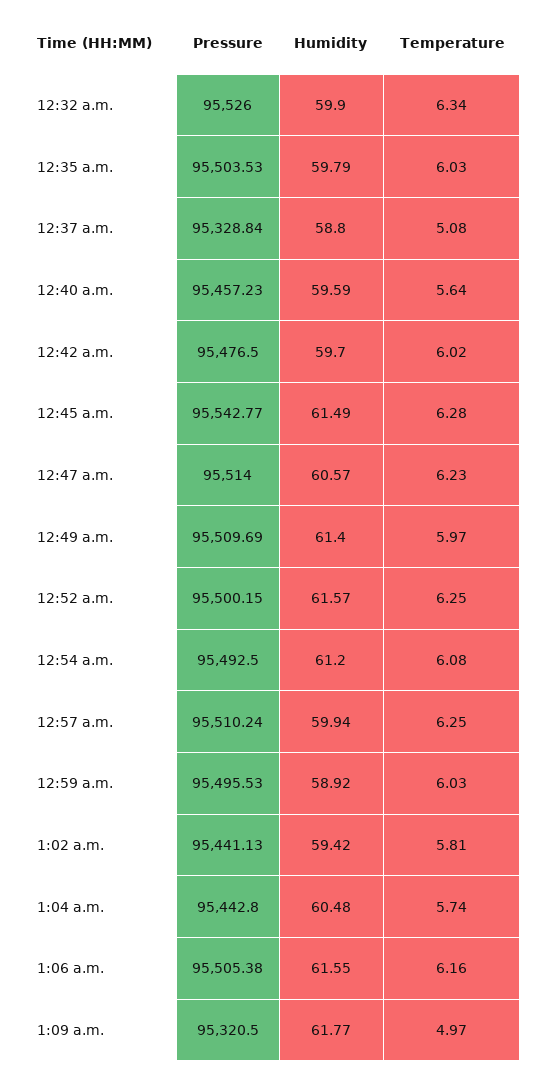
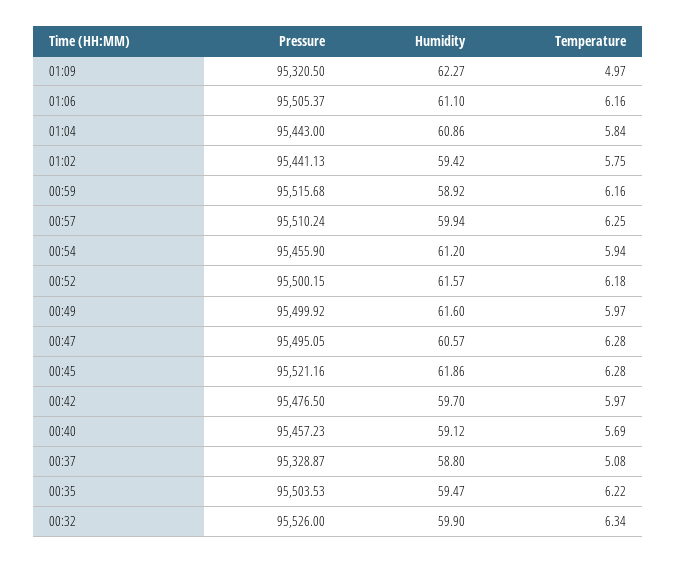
Humidity, 12:35 a.m.: 59.79 -> 59.47
Temperature, 12:35 a.m.: 6.03 -> 6.22
Pressure, 12:37 a.m.: 95328.84 -> 95328.87
Humidity, 12:40 a.m.: 59.59 -> 59.12
Temperature, 12:40 a.m.: 5.64 -> 5.69
Temperature, 12:42 a.m.: 6.02 -> 5.97
Pressure, 12:45 a.m.: 95542.77 -> 95521.16
Humidity, 12:45 a.m.: 61.49 -> 61.86
Pressure, 12:47 a.m.: 95514 -> 95495.05
Temperature, 12:47 a.m.: 6.23 -> 6.28
Pressure, 12:49 a.m.: 95509.69 -> 95499.92
Humidity, 12:49 a.m.: 61.4 -> 61.6
Temperature, 12:52 a.m.: 6.25 -> 6.18
Pressure, 12:54 a.m.: 95492.5 -> 95455.9
Temperature, 12:54 a.m.: 6.08 -> 5.94
Pressure, 12:59 a.m.: 95495.53 -> 95515.68
Temperature, 12:59 a.m.: 6.03 -> 6.16
Temperature, 1:02 a.m.: 5.81 -> 5.75
Pressure, 1:04 a.m.: 95442.8 -> 95443
Humidity, 1:04 a.m.: 60.48 -> 60.86
Temperature, 1:04 a.m.: 5.74 -> 5.84
Pressure, 1:06 a.m.: 95505.38 -> 95505.37
Humidity, 1:06 a.m.: 61.55 -> 61.1
Humidity, 1:09 a.m.: 61.77 -> 62.27

